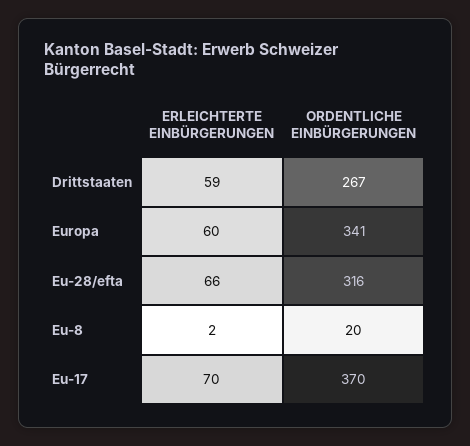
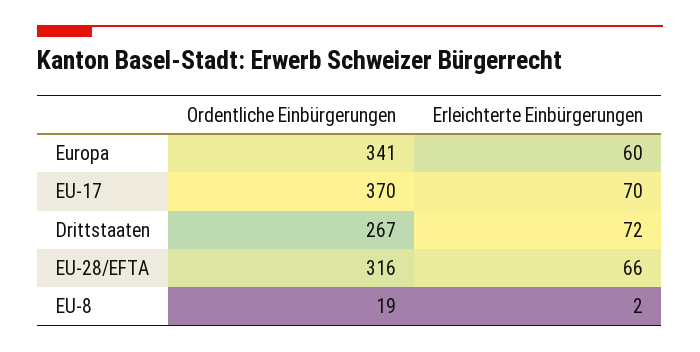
ERLEICHTERTE EINBÜRGERUNGEN, Drittstaaten: 59 -> 72
ORDENTLICHE EINBÜRGERUNGEN, Eu-8: 20 -> 19

